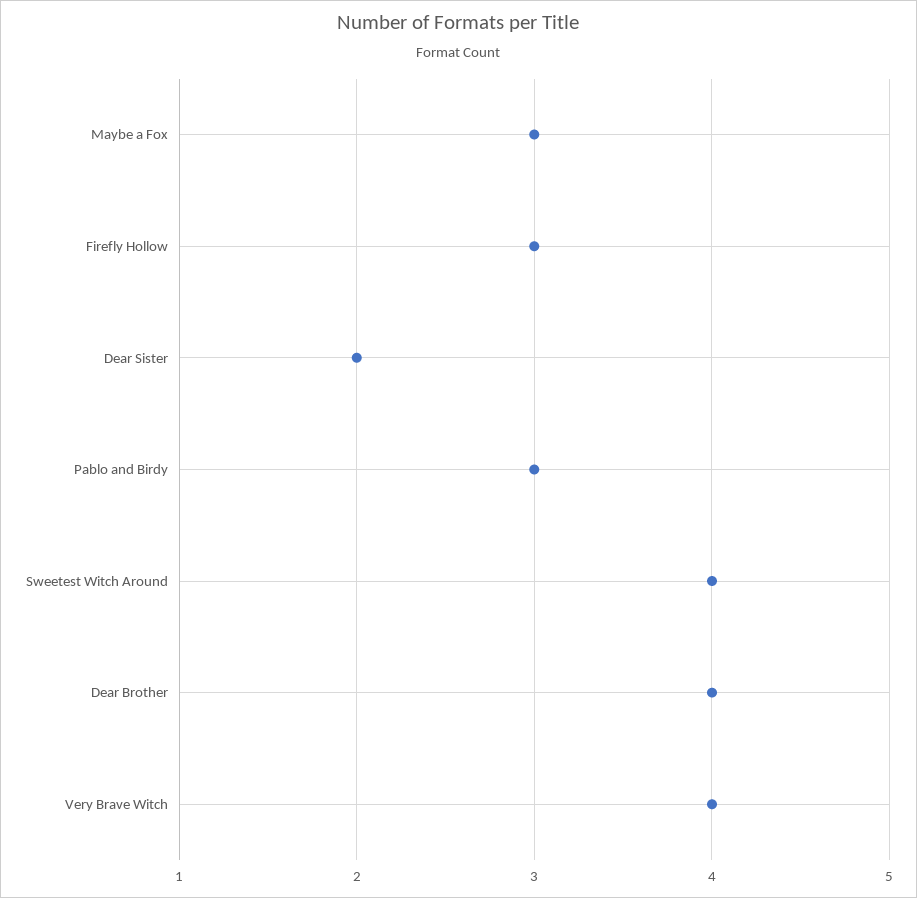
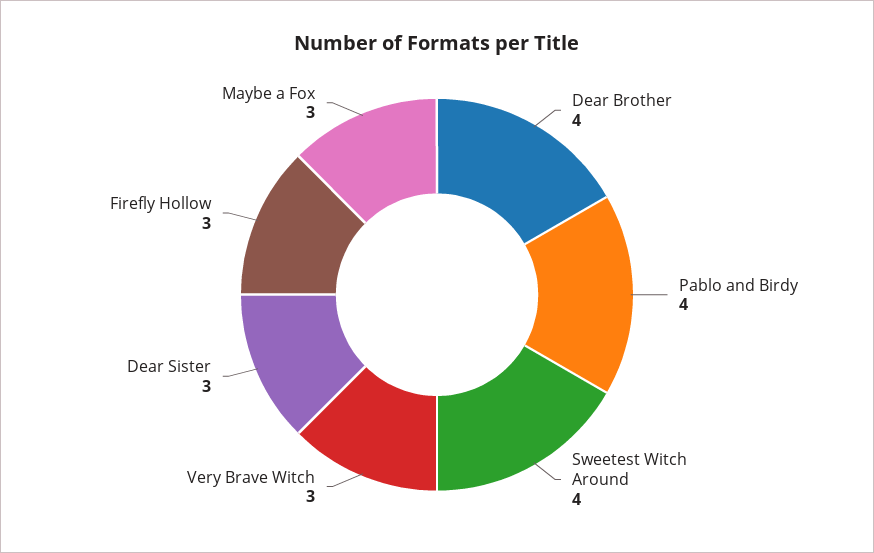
Dear Sister: 2 -> 3
Pablo and Birdy: 3 -> 4
Very Brave Witch: 4 -> 3

